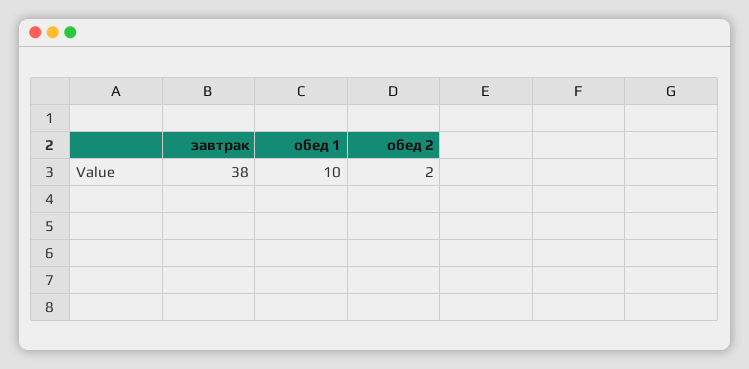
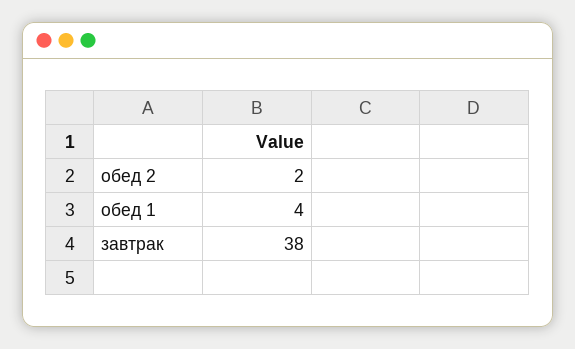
обед 1: 10 -> 4

